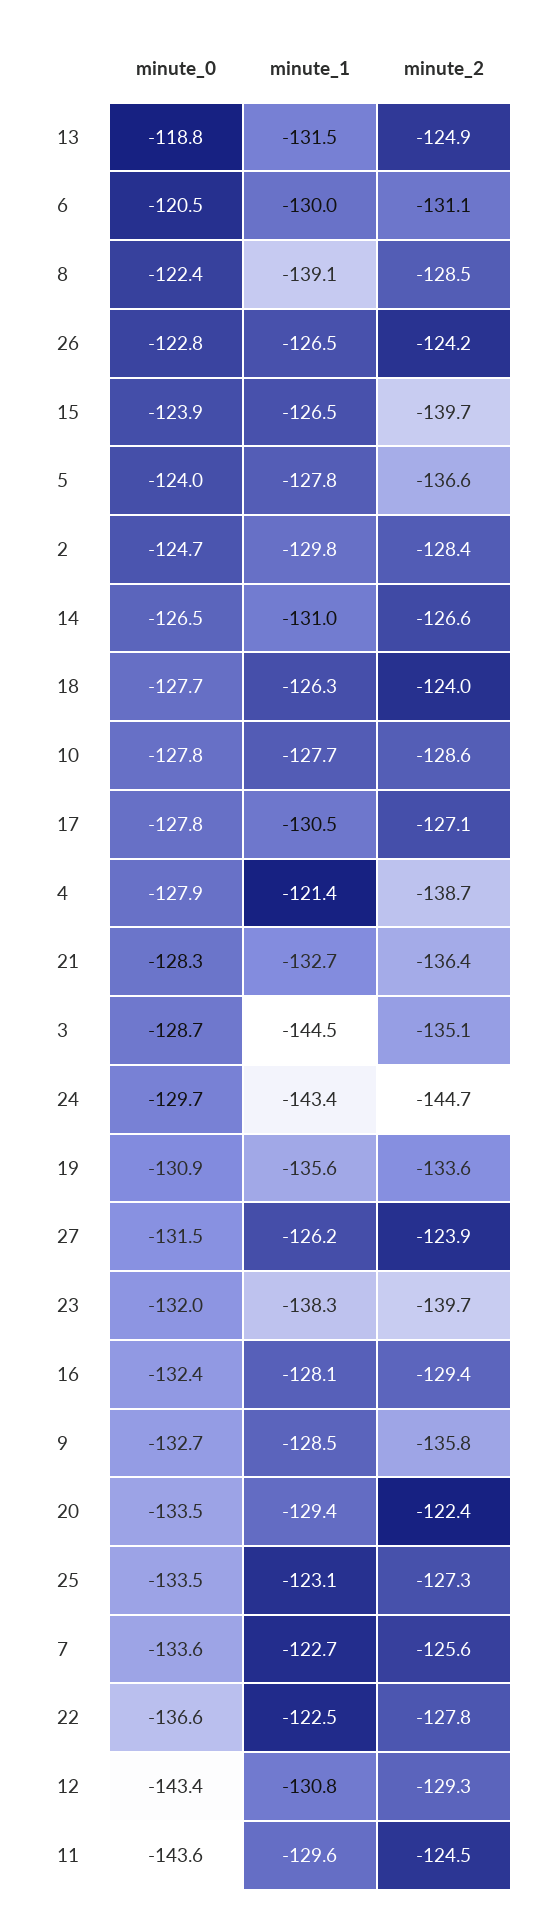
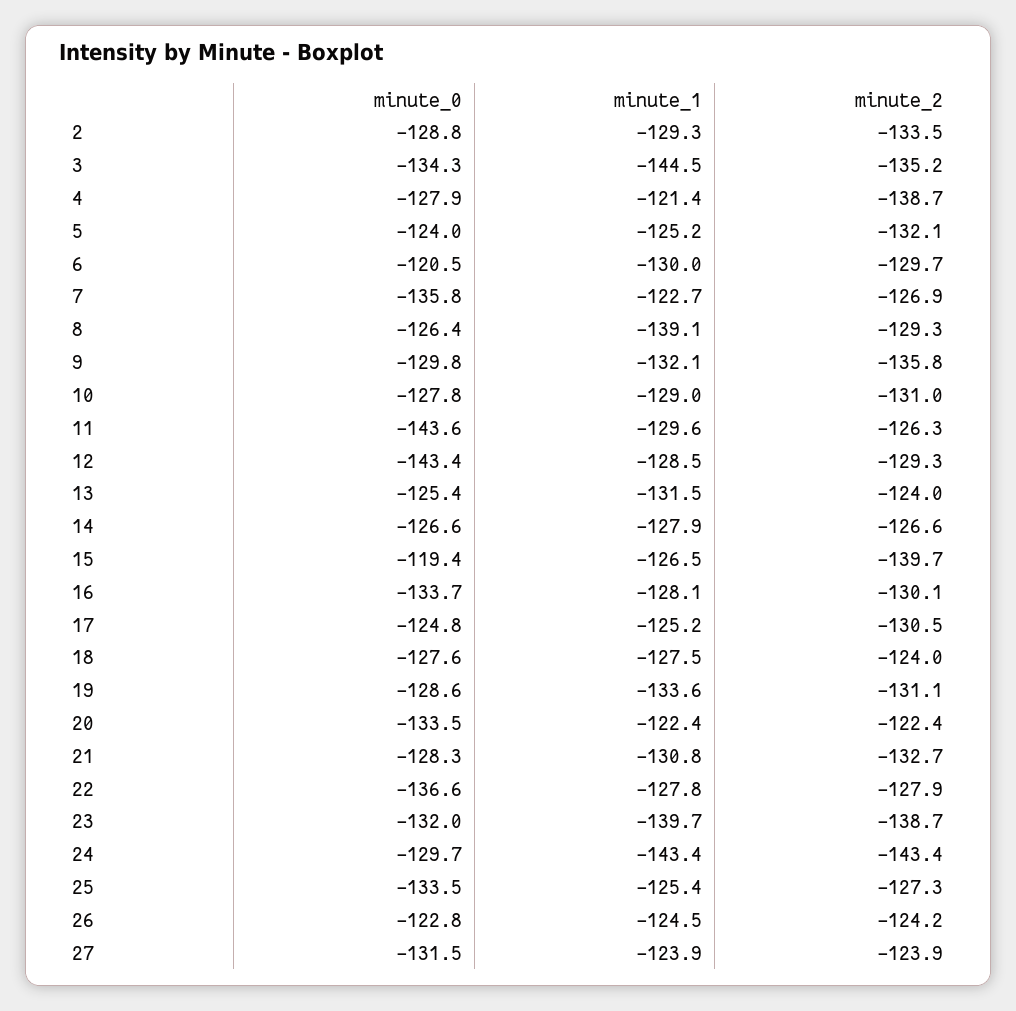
minute_0, 13: -118.8 -> -125.4
minute_2, 13: -124.9 -> -124
minute_2, 6: -131.1 -> -129.7
minute_0, 8: -122.4 -> -126.4
minute_2, 8: -128.5 -> -129.3
minute_1, 26: -126.5 -> -124.5
minute_0, 15: -123.9 -> -119.4
minute_1, 5: -127.8 -> -125.2
minute_2, 5: -136.6 -> -132.1
minute_0, 2: -124.7 -> -128.8
minute_1, 2: -129.8 -> -129.3
minute_2, 2: -128.4 -> -133.5
minute_0, 14: -126.5 -> -126.6
minute_1, 14: -131 -> -127.9
minute_0, 18: -127.7 -> -127.6
minute_1, 18: -126.3 -> -127.5
minute_1, 10: -127.7 -> -129
minute_2, 10: -128.6 -> -131
minute_0, 17: -127.8 -> -124.8
minute_1, 17: -130.5 -> -125.2
minute_2, 17: -127.1 -> -130.5
minute_1, 21: -132.7 -> -130.8
minute_2, 21: -136.4 -> -132.7
minute_0, 3: -128.7 -> -134.3
minute_2, 3: -135.1 -> -135.2
minute_2, 24: -144.7 -> -143.4
minute_0, 19: -130.9 -> -128.6
minute_1, 19: -135.6 -> -133.6
minute_2, 19: -133.6 -> -131.1
minute_1, 27: -126.2 -> -123.9
minute_1, 23: -138.3 -> -139.7
minute_2, 23: -139.7 -> -138.7
minute_0, 16: -132.4 -> -133.7
minute_2, 16: -129.4 -> -130.1
minute_0, 9: -132.7 -> -129.8
minute_1, 9: -128.5 -> -132.1
minute_1, 20: -129.4 -> -122.4
minute_1, 25: -123.1 -> -125.4
minute_0, 7: -133.6 -> -135.8
minute_2, 7: -125.6 -> -126.9
minute_1, 22: -122.5 -> -127.8
minute_2, 22: -127.8 -> -127.9
minute_1, 12: -130.8 -> -128.5
minute_2, 11: -124.5 -> -126.3

